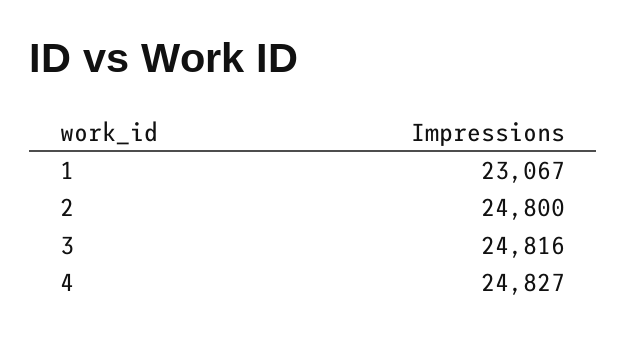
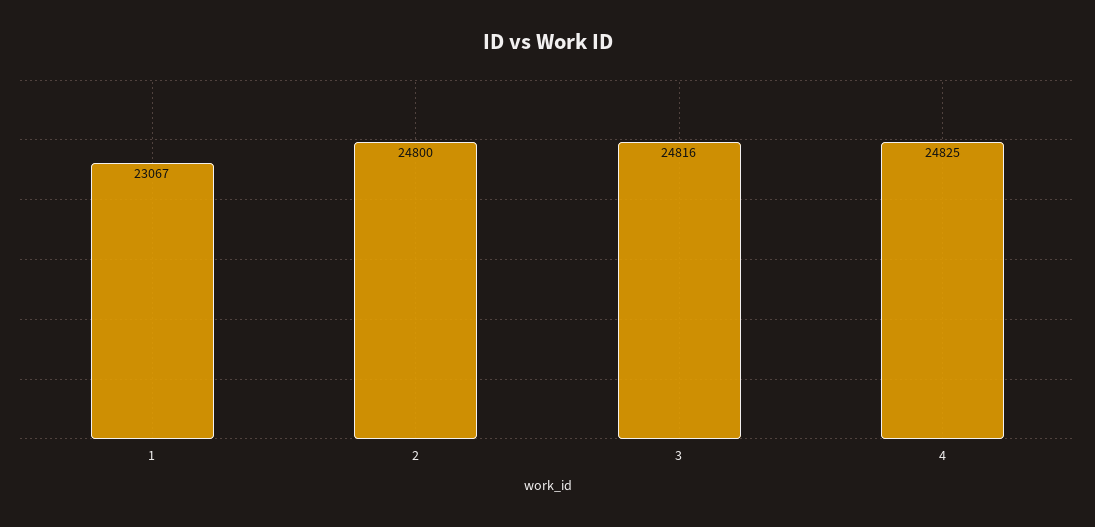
4: 24827 -> 24825

